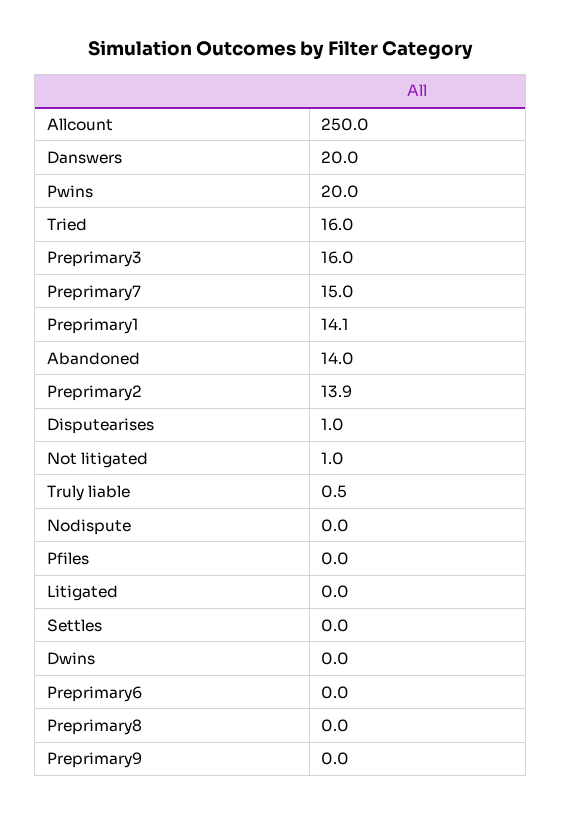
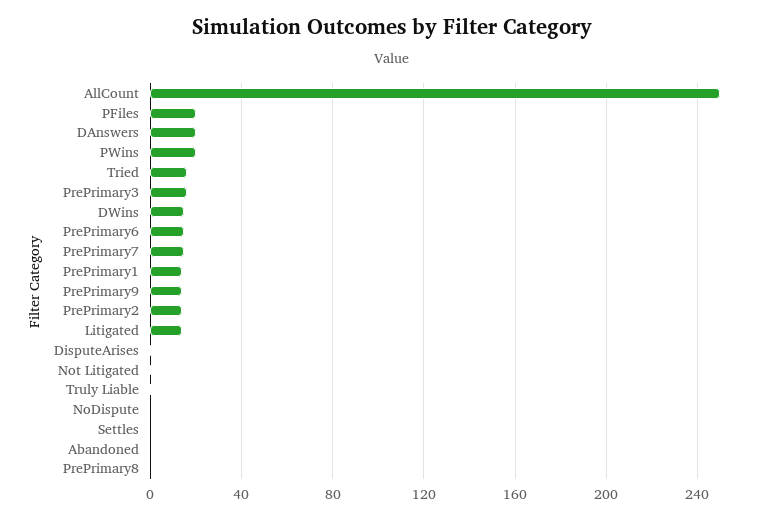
Abandoned: 14 -> 0
Pfiles: 0 -> 20
Litigated: 0 -> 15
Dwins: 0 -> 15
Preprimary6: 0 -> 15
Preprimary9: 0 -> 15

